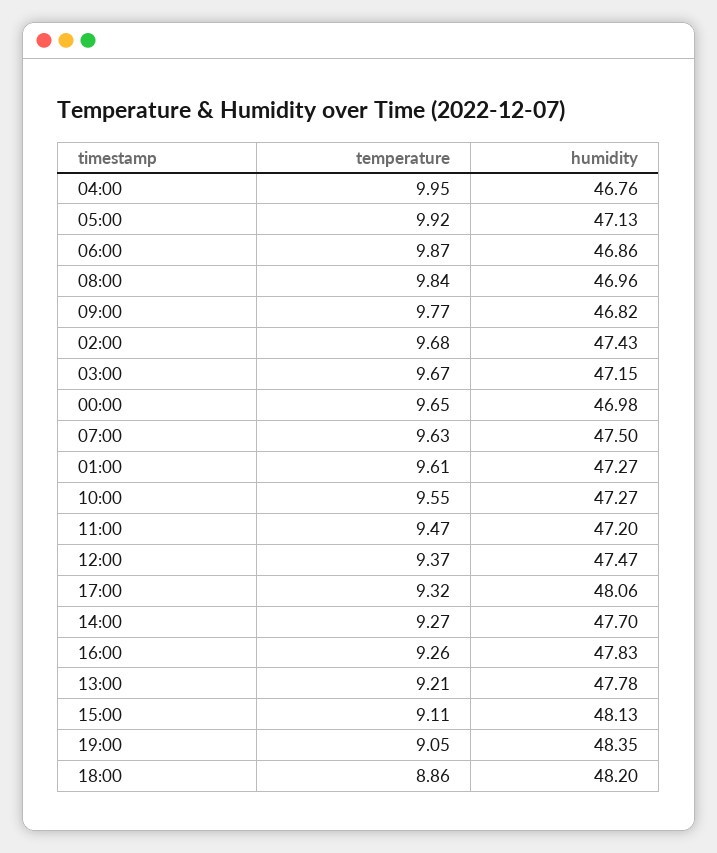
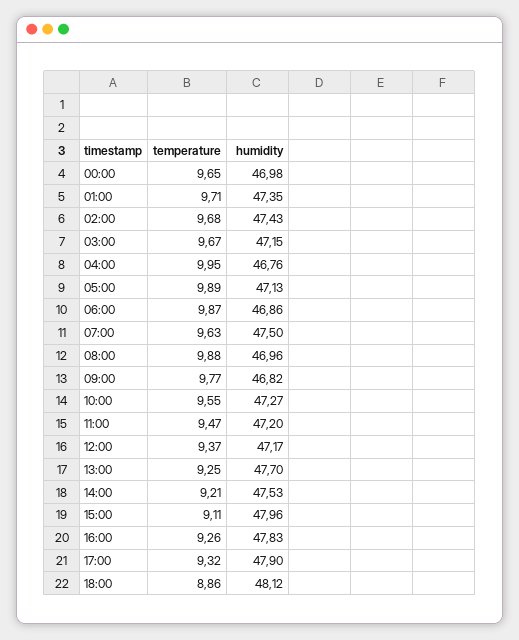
temperature, 05:00: 9.92 -> 9.89
temperature, 08:00: 9.84 -> 9.88
temperature, 01:00: 9.61 -> 9.71
humidity, 01:00: 47.27 -> 47.35
humidity, 12:00: 47.47 -> 47.17
humidity, 17:00: 48.06 -> 47.9
temperature, 14:00: 9.27 -> 9.21
humidity, 14:00: 47.7 -> 47.53
temperature, 13:00: 9.21 -> 9.25
humidity, 13:00: 47.78 -> 47.7
humidity, 15:00: 48.13 -> 47.96
temperature, 19:00: 9.05 -> none
humidity, 19:00: 48.35 -> none
humidity, 18:00: 48.2 -> 48.12

